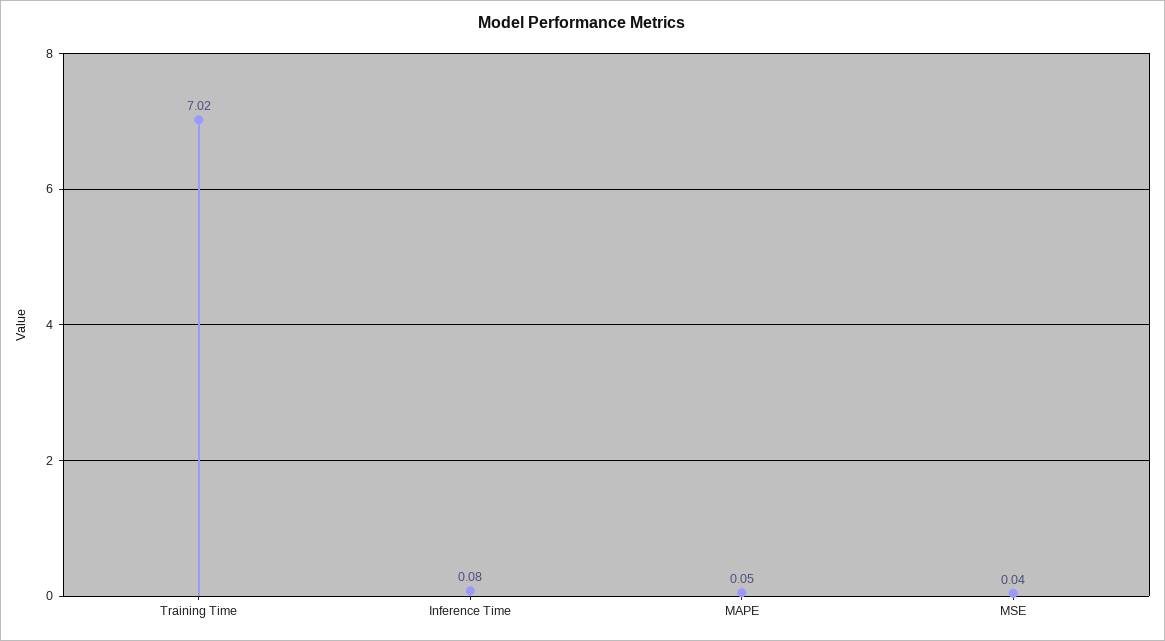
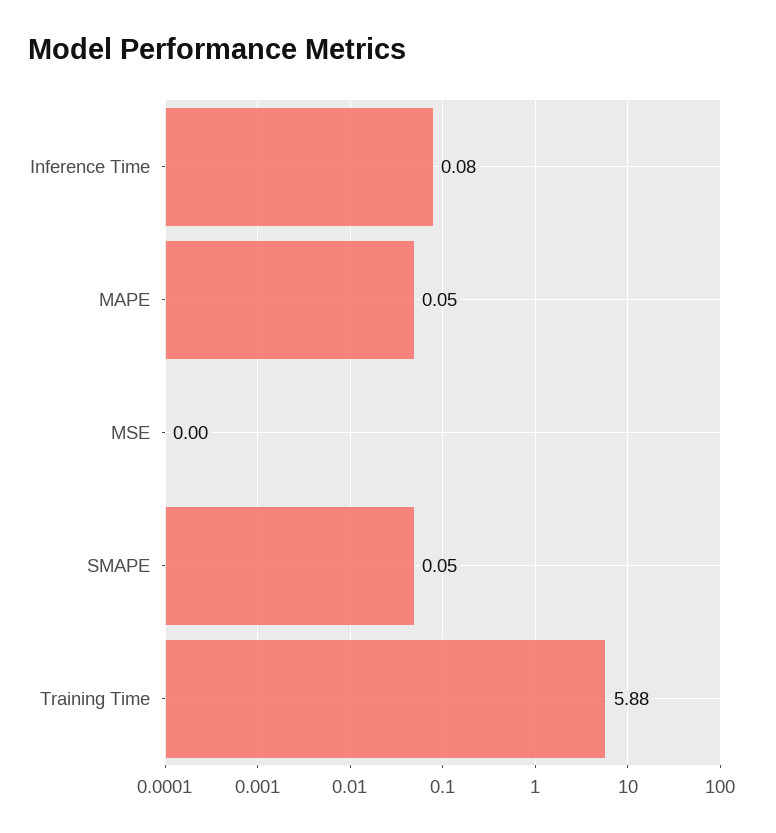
Training Time: 7.02 -> 5.88
MSE: 0.04 -> 0
SMAPE: none -> 0.05

